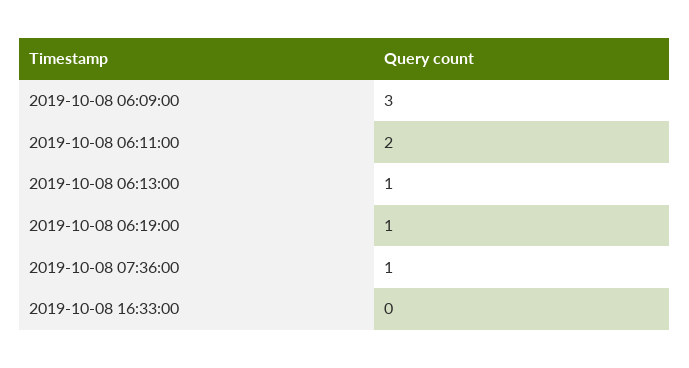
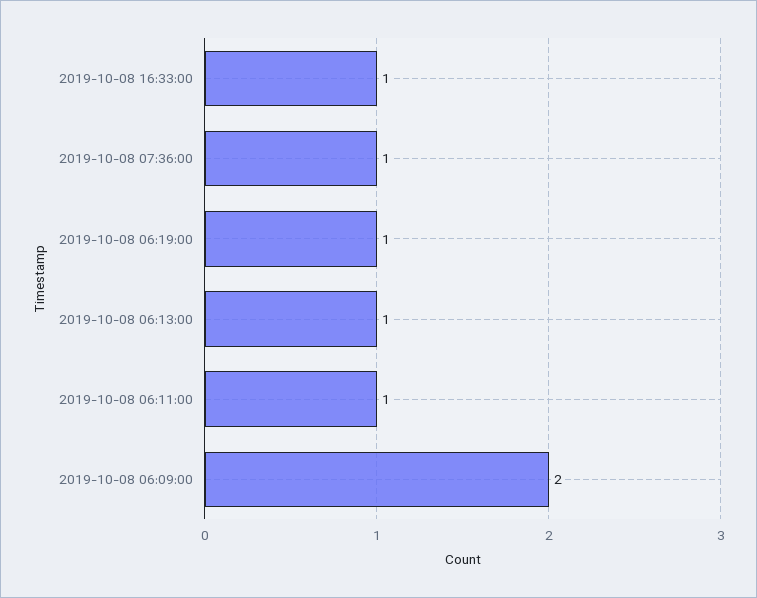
2019-10-08 06:09:00: 3 -> 2
2019-10-08 06:11:00: 2 -> 1
2019-10-08 16:33:00: 0 -> 1

